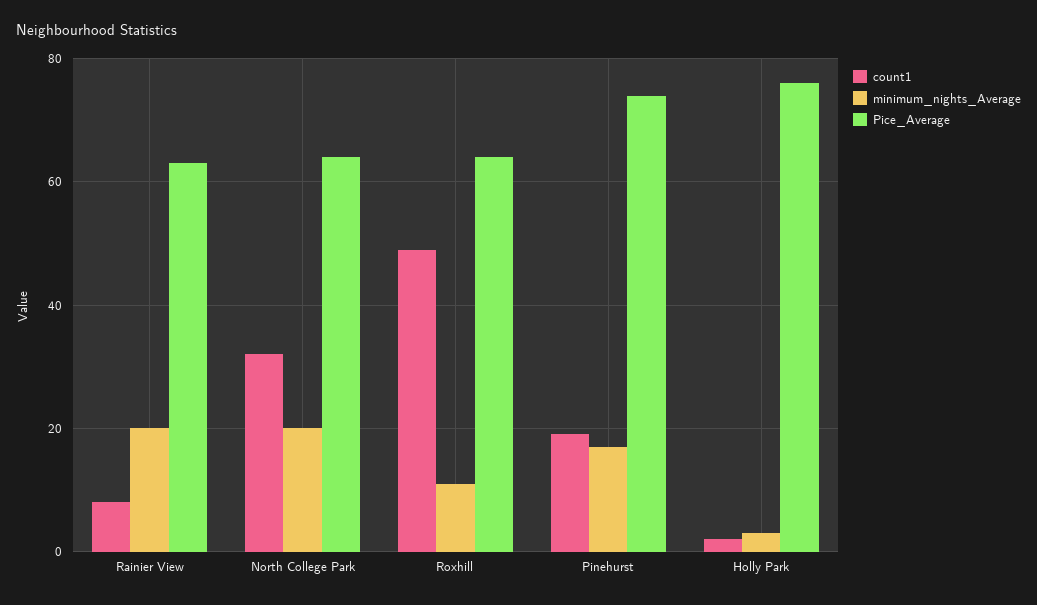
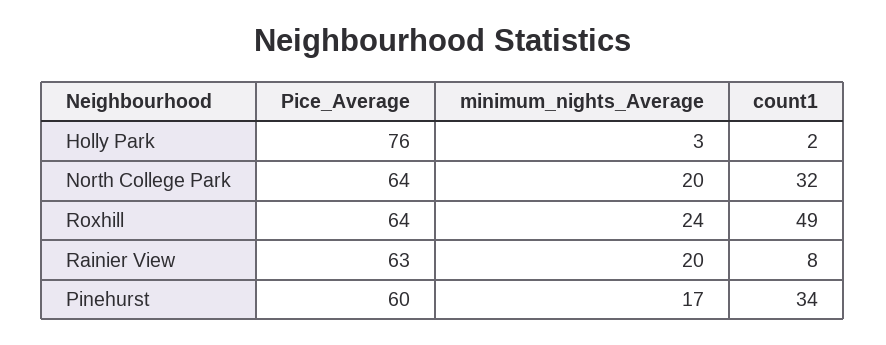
minimum_nights_Average, Roxhill: 10 -> 24
count1, Pinehurst: 20 -> 34
Pice_Average, Pinehurst: 75 -> 60

